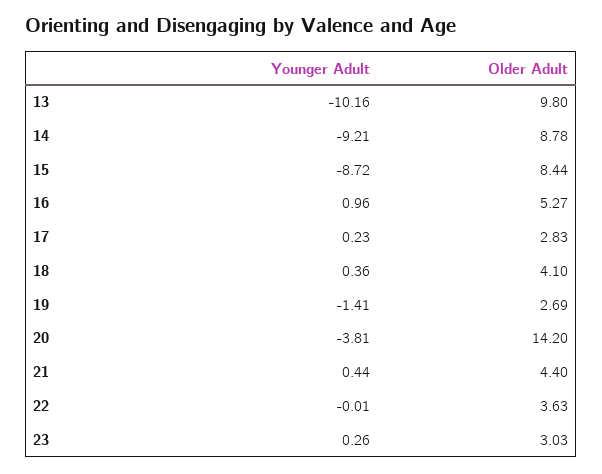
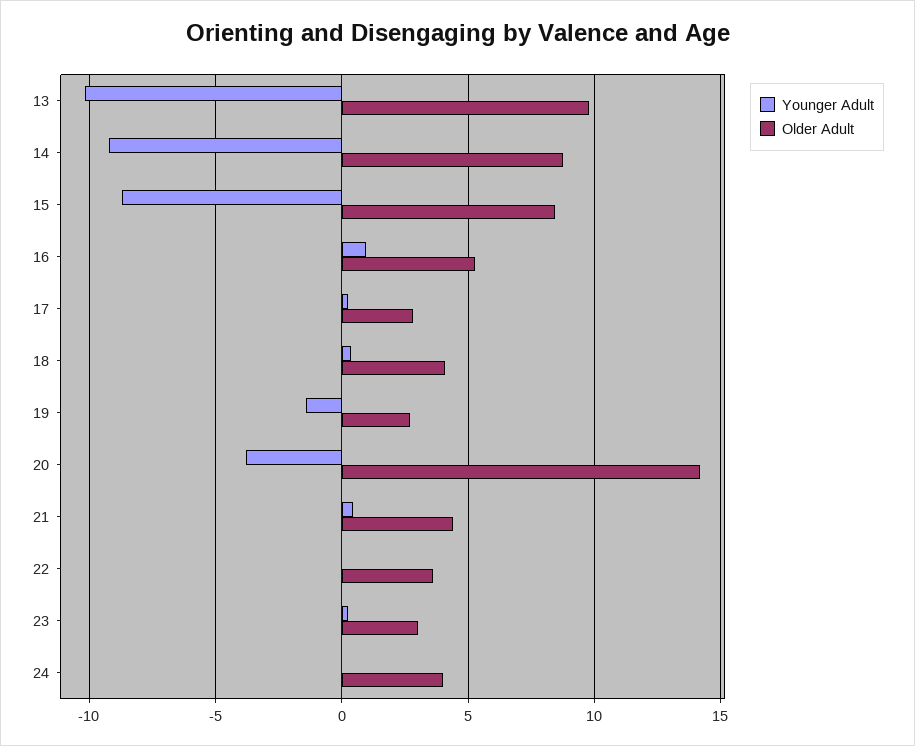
Younger Adult, 24: none -> 0
Older Adult, 24: none -> 4

